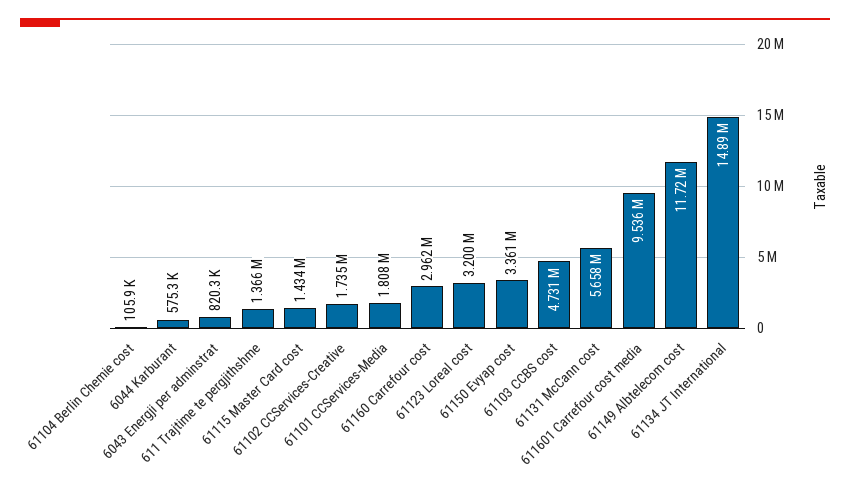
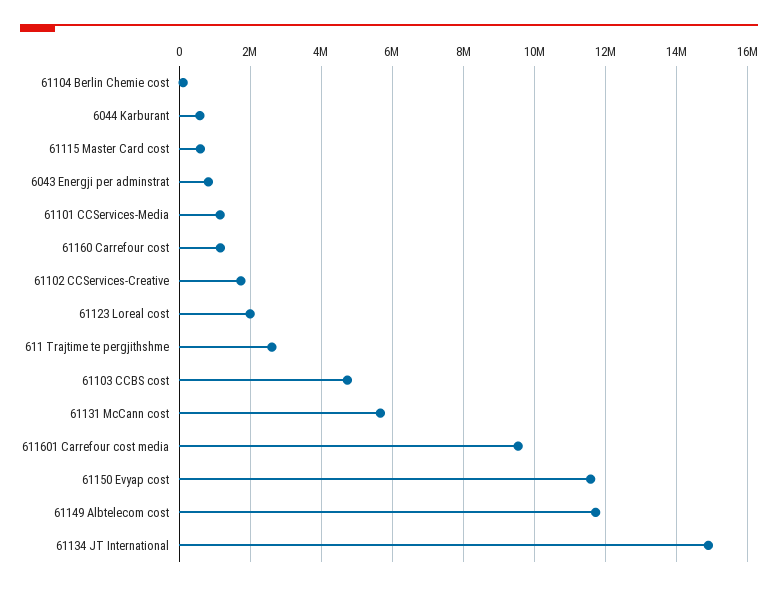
611 Trajtime te pergjithshme: 1366000 -> 2600000
61115 Master Card cost: 1434000 -> 600000
61101 CCServices-Media: 1808000 -> 1200000
61160 Carrefour cost: 2962000 -> 1200000
61123 Loreal cost: 3200000 -> 2000000
61150 Evyap cost: 3361000 -> 11600000

